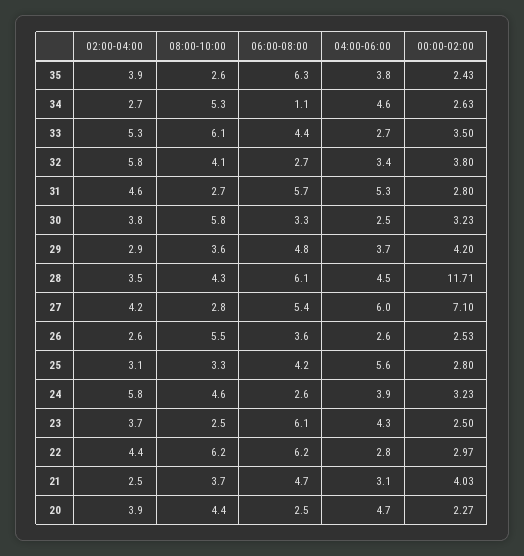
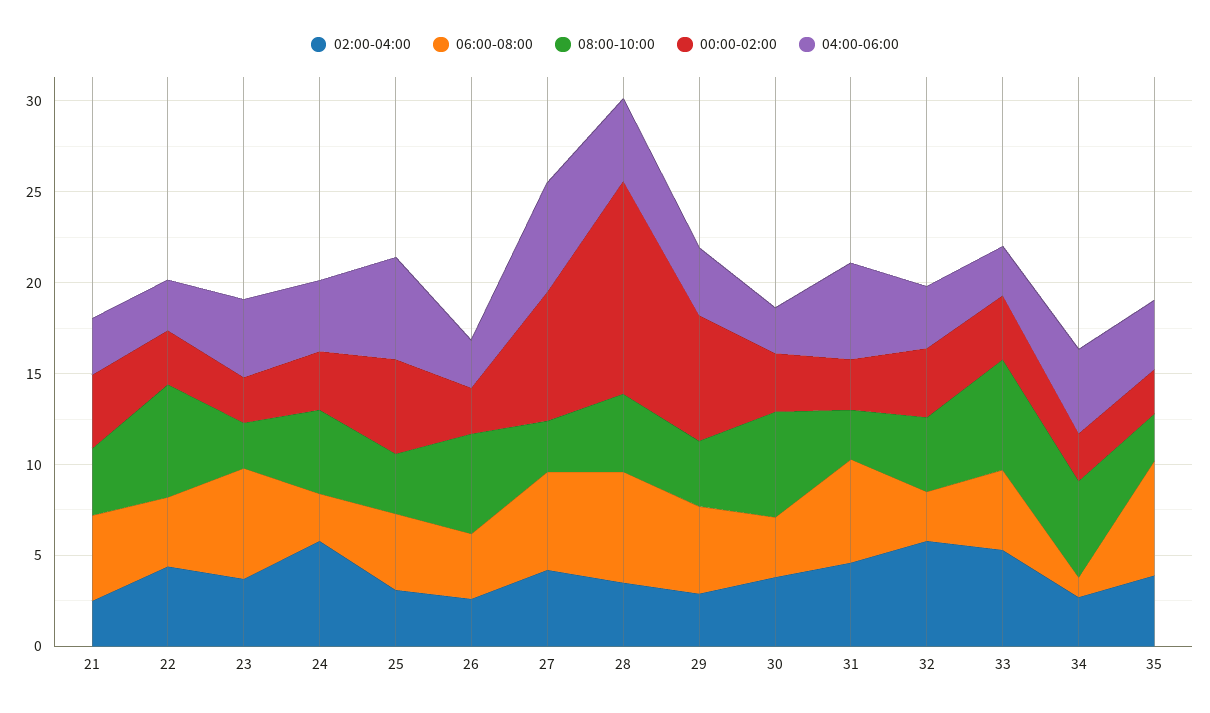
00:00-02:00, 29: 4.2 -> 7
00:00-02:00, 25: 2.8 -> 5
06:00-08:00, 22: 6.2 -> 4
02:00-04:00, 20: 3.9 -> none
08:00-10:00, 20: 4.4 -> none
06:00-08:00, 20: 2.5 -> none
04:00-06:00, 20: 4.7 -> none
00:00-02:00, 20: 2.27 -> none

